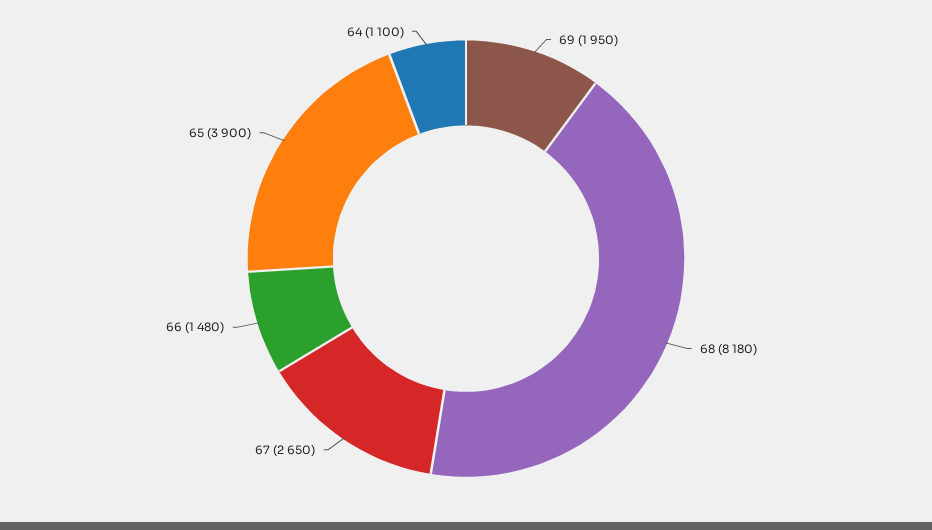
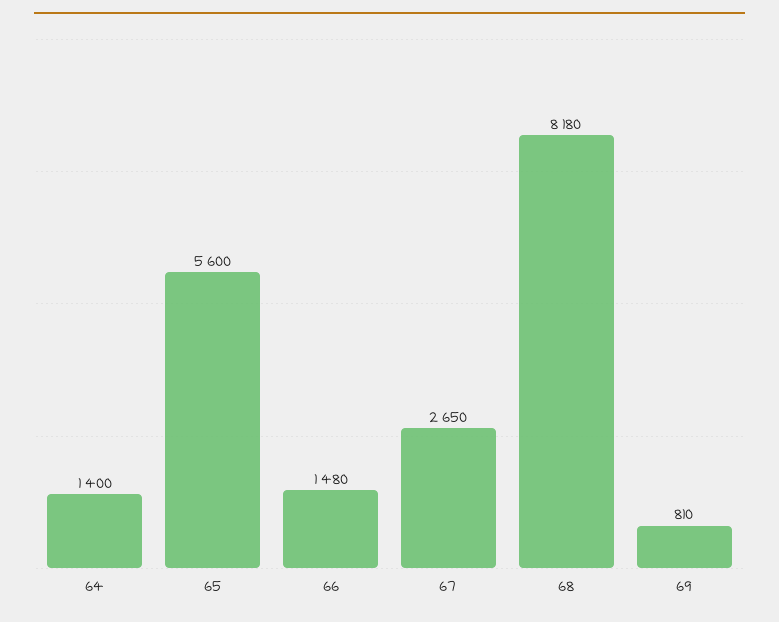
69: 1950 -> 810
65: 3900 -> 5600
64: 1100 -> 1400

